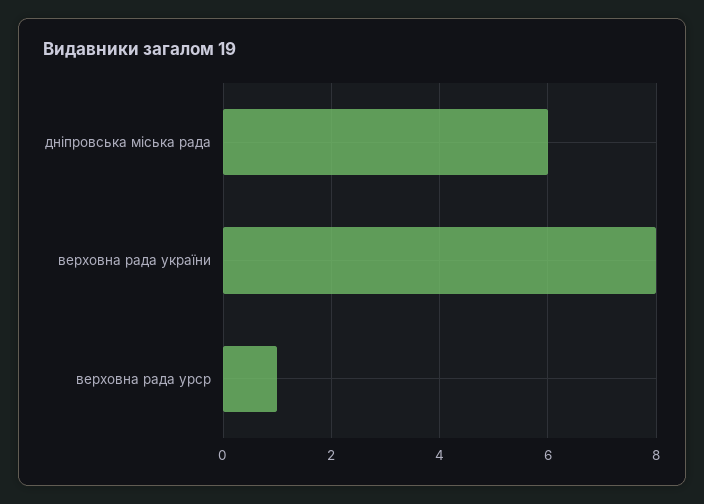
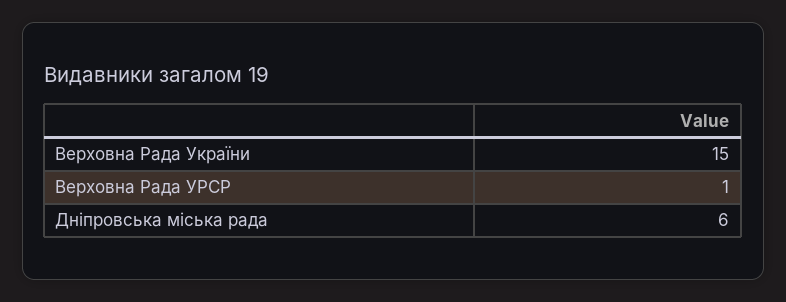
верховна рада україни: 8 -> 15

